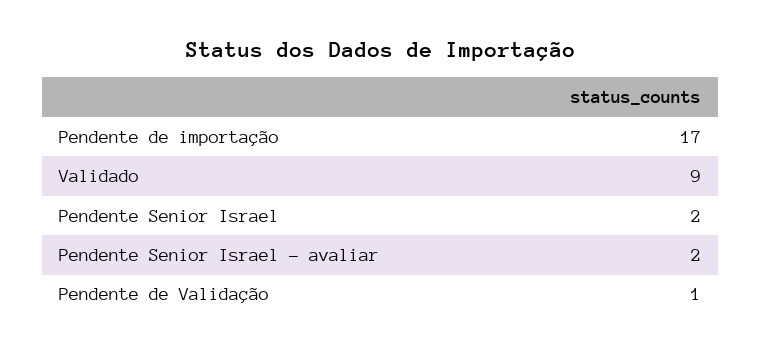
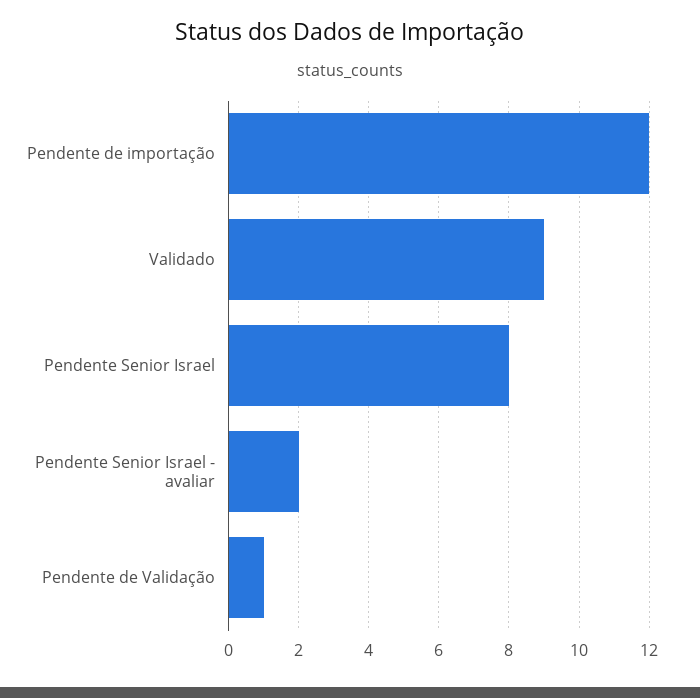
Pendente de importação: 17 -> 12
Pendente Senior Israel: 2 -> 8

